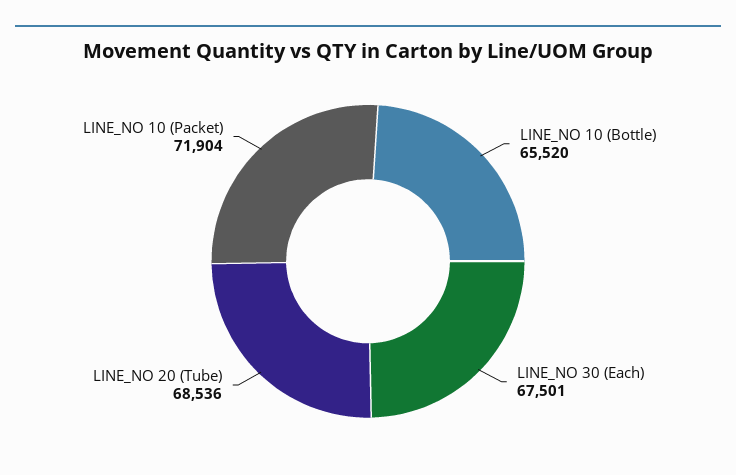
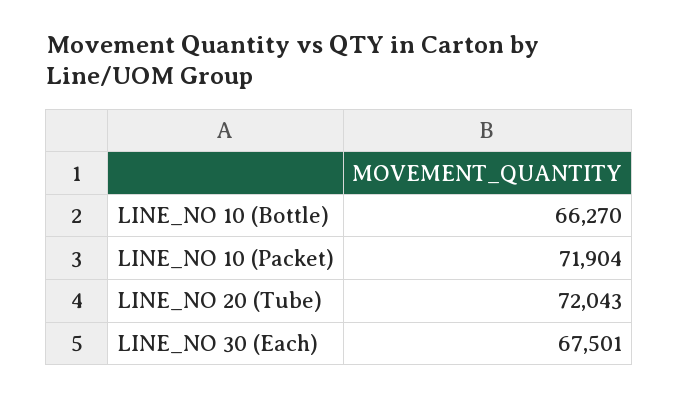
LINE_NO 10 (Bottle): 65520 -> 66270
LINE_NO 20 (Tube): 68536 -> 72043

